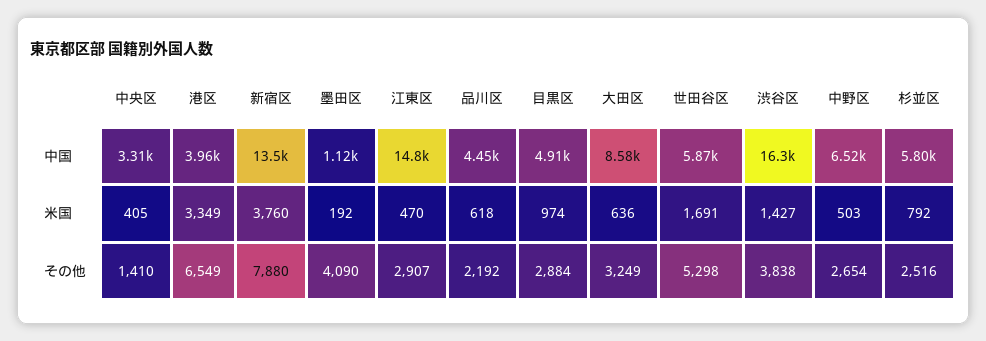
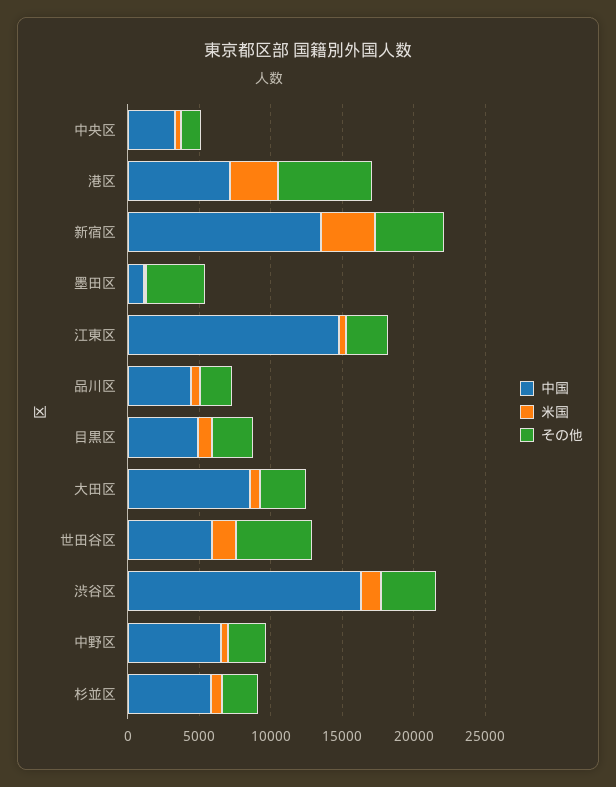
中国, 港区: 3960 -> 7000
その他, 新宿区: 7880 -> 5000

